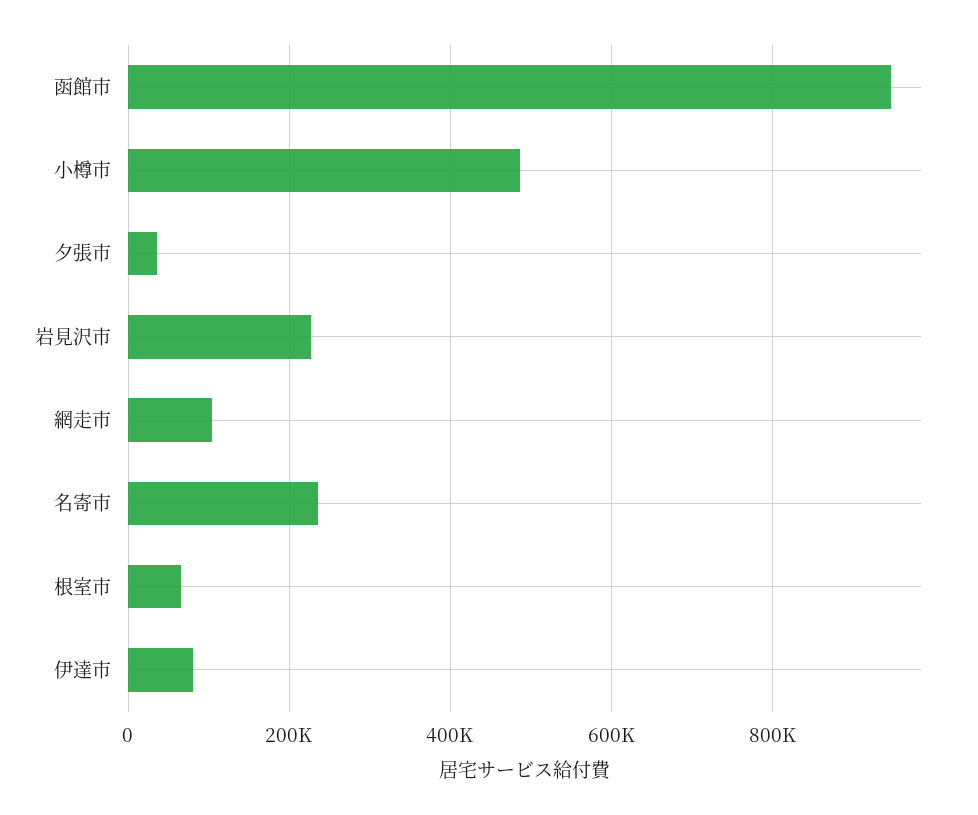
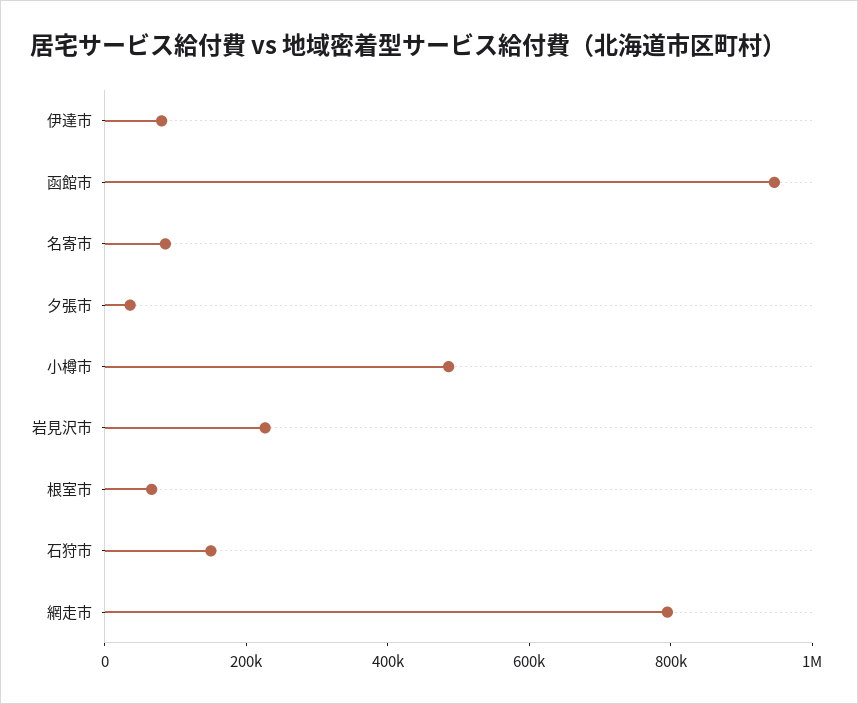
網走市: 100000 -> 800000
名寄市: 240000 -> 100000
石狩市: none -> 150000

